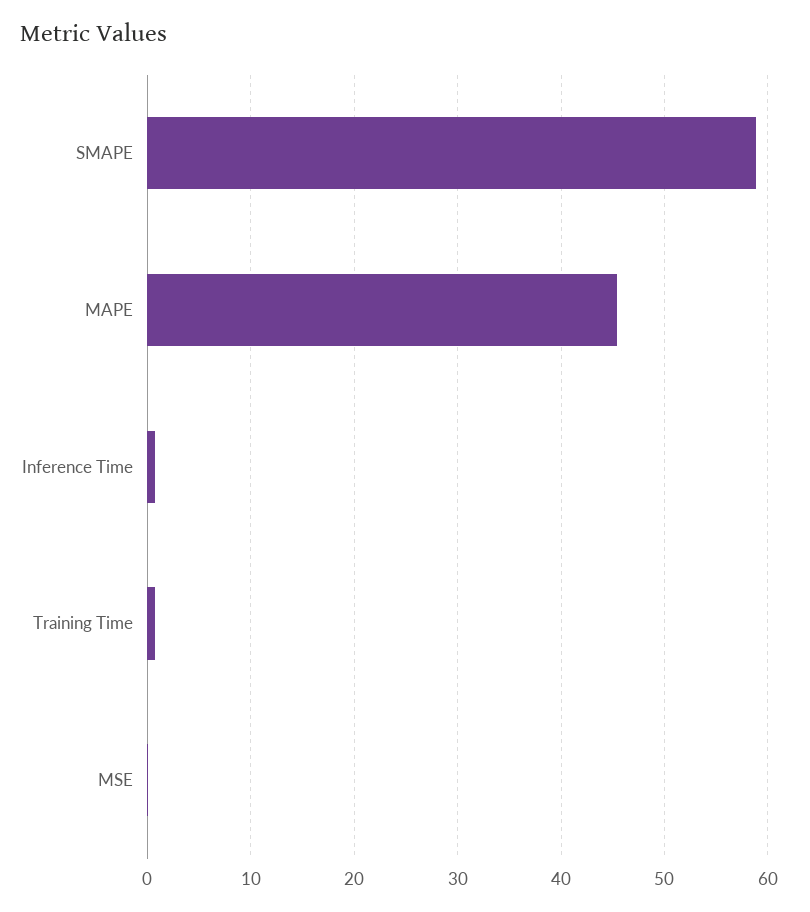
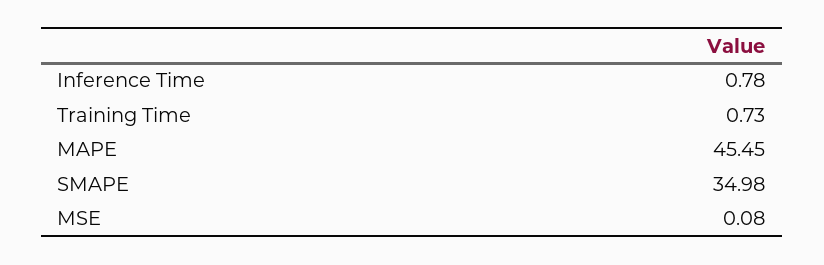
SMAPE: 59 -> 34.98

